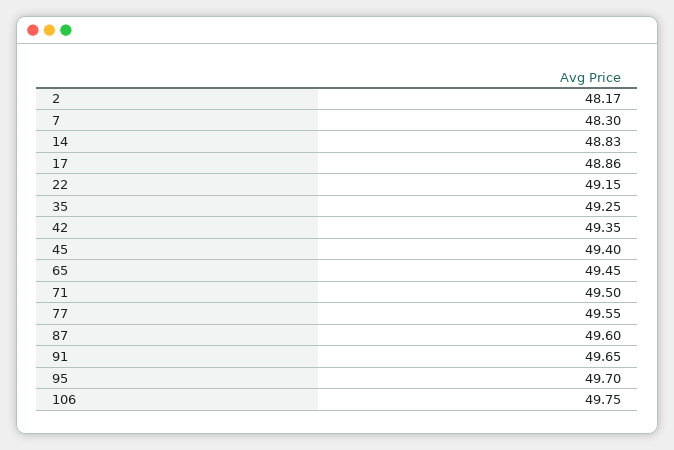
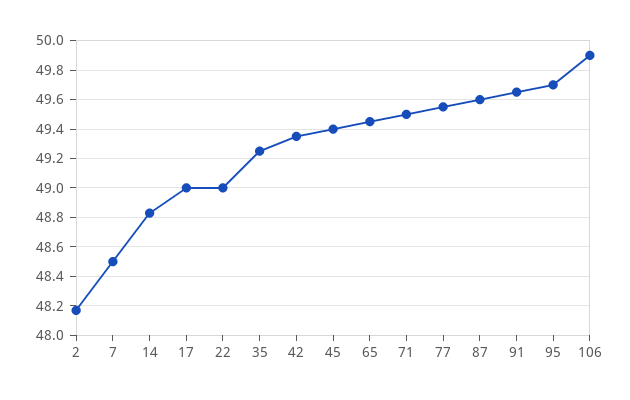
7: 48.3 -> 48.5
17: 48.86 -> 49
22: 49.15 -> 49
106: 49.75 -> 49.9

